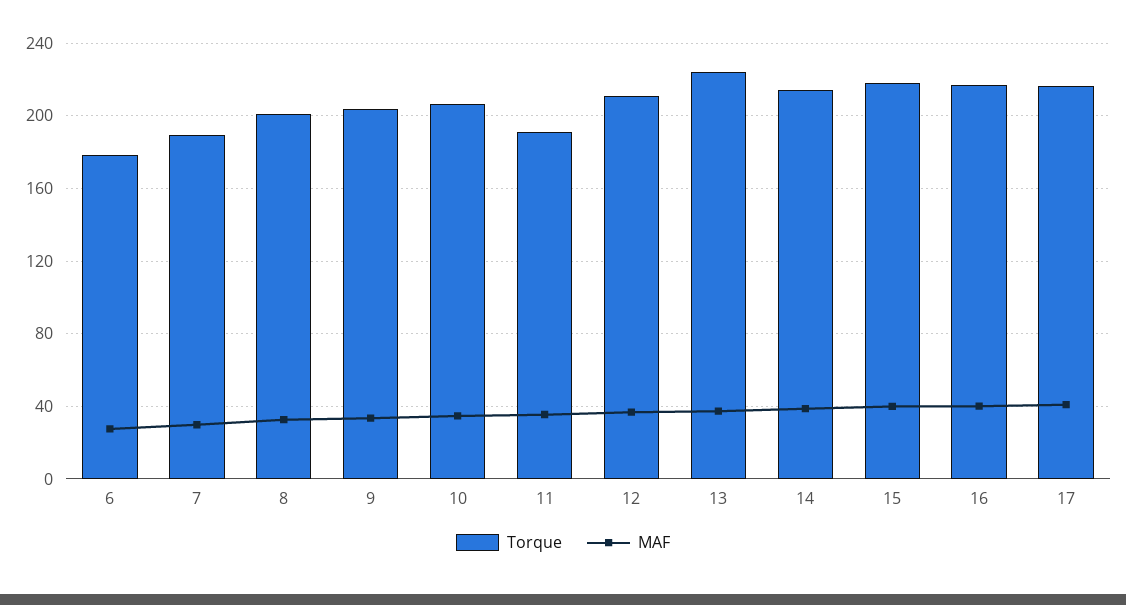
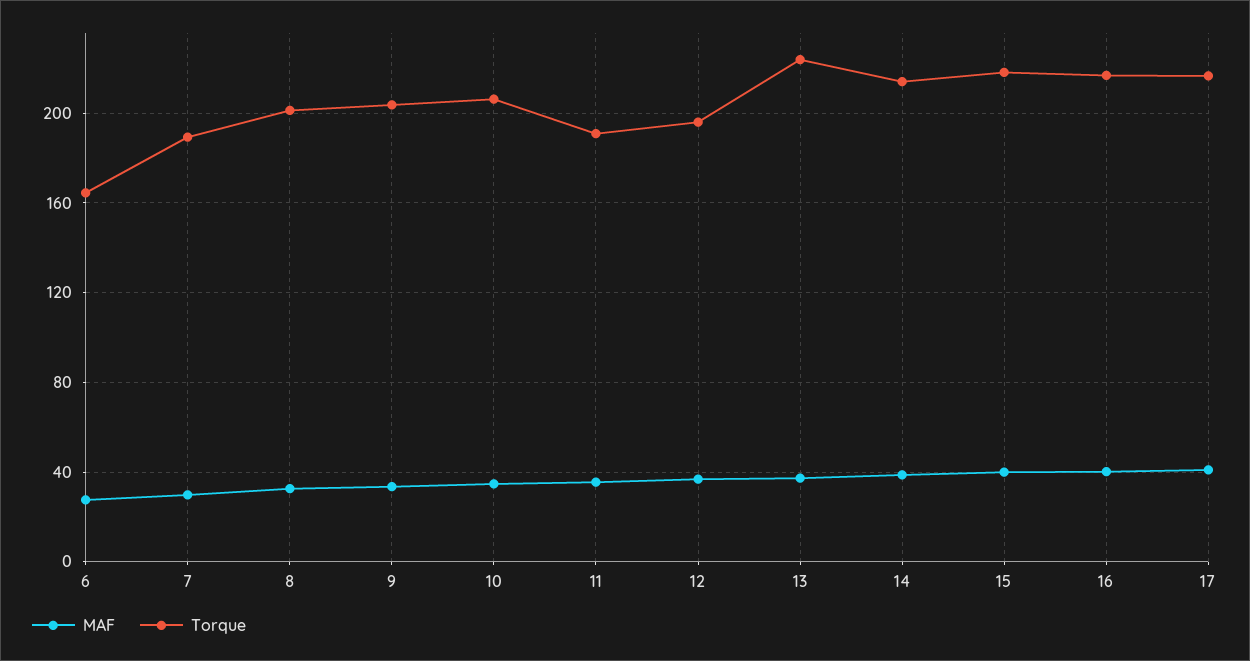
Torque, 6: 180 -> 165
Torque, 12: 210 -> 195

